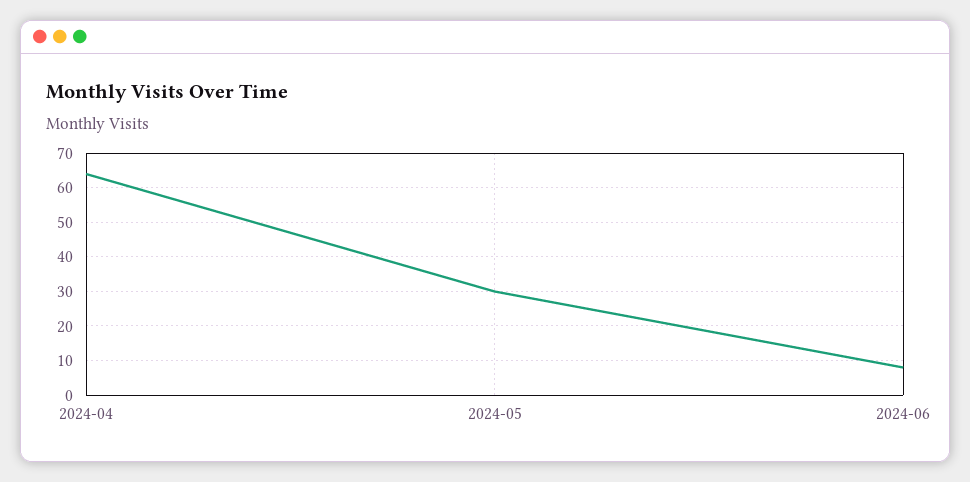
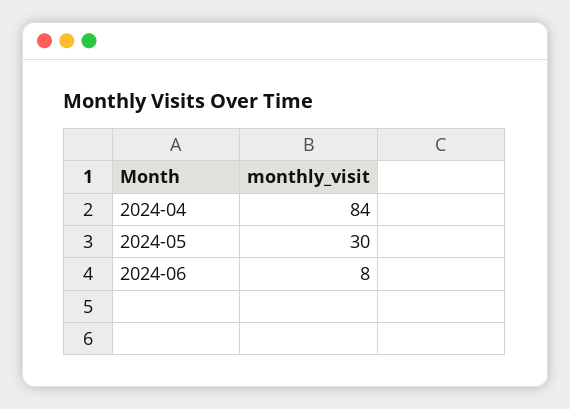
2024-04: 65 -> 84

